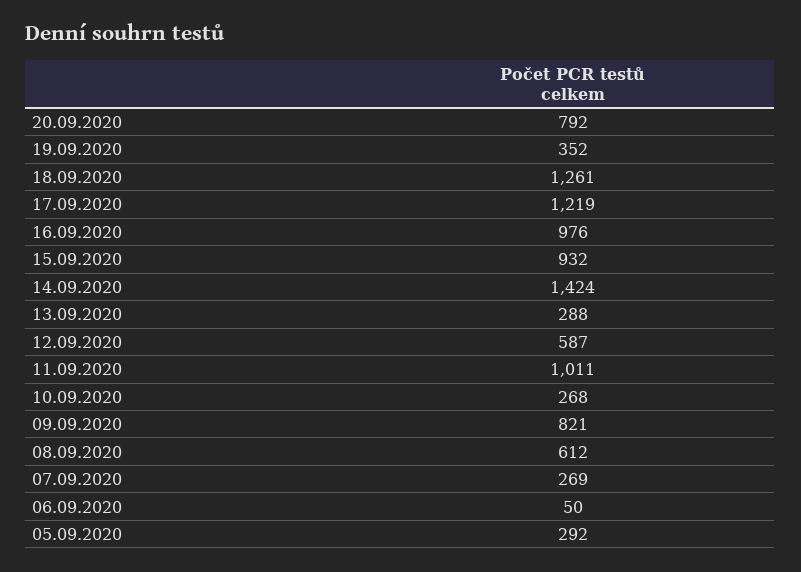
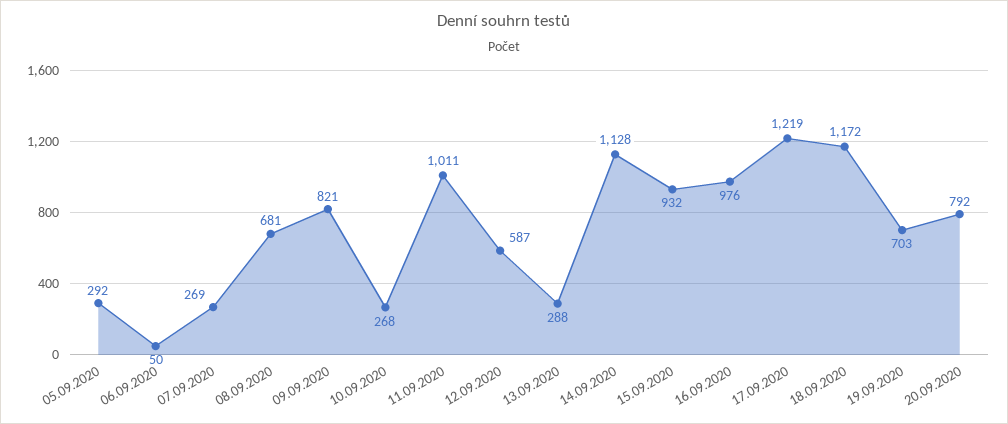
19.09.2020: 352 -> 703
18.09.2020: 1261 -> 1172
14.09.2020: 1424 -> 1128
08.09.2020: 612 -> 681

